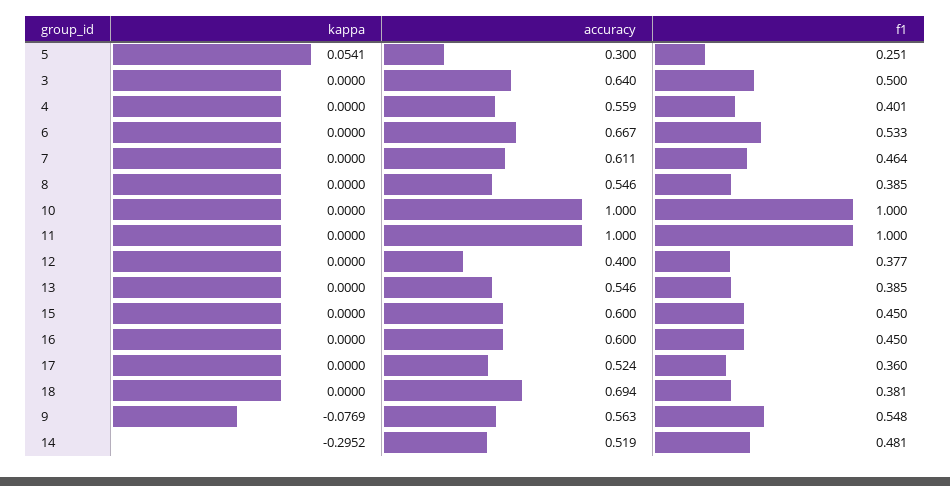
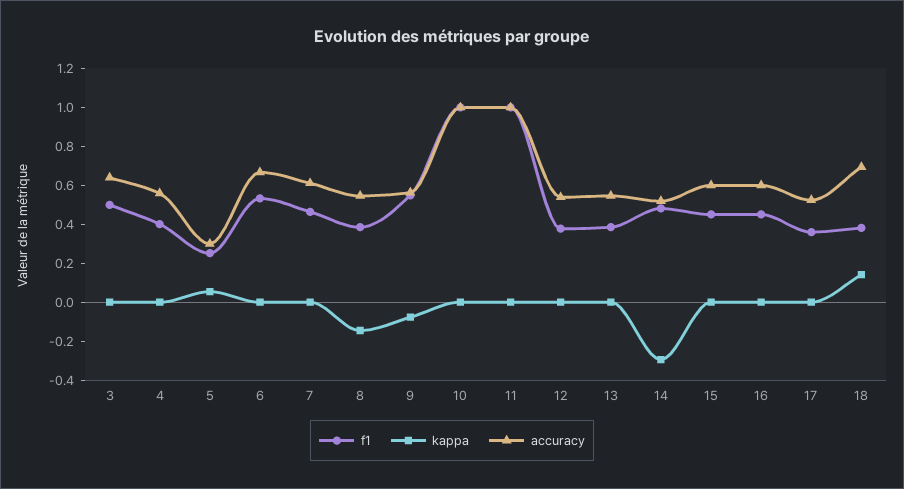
kappa, 8: 0 -> -0.15
accuracy, 12: 0.4 -> 0.55
kappa, 18: 0 -> 0.15

